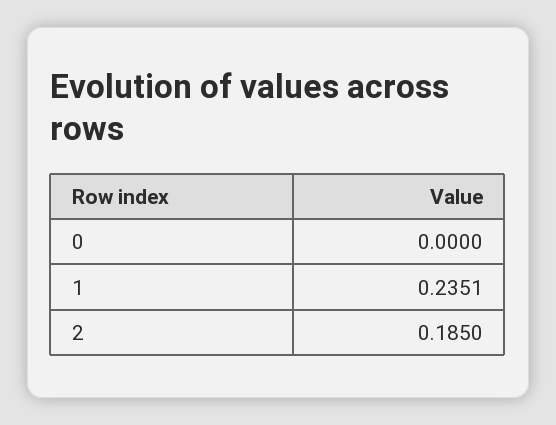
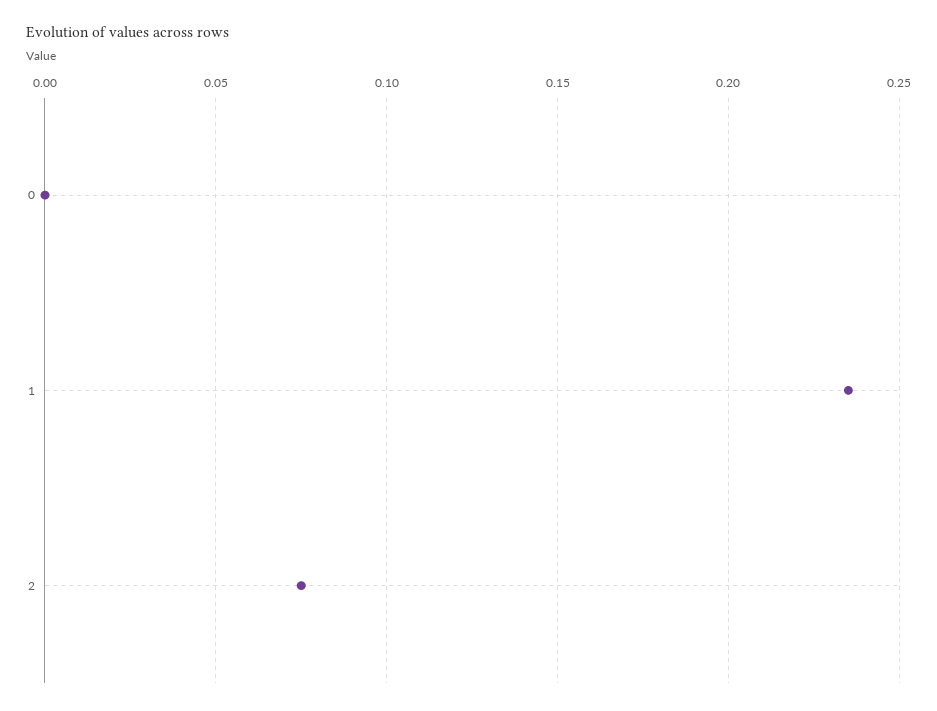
2: 0.185 -> 0.075

